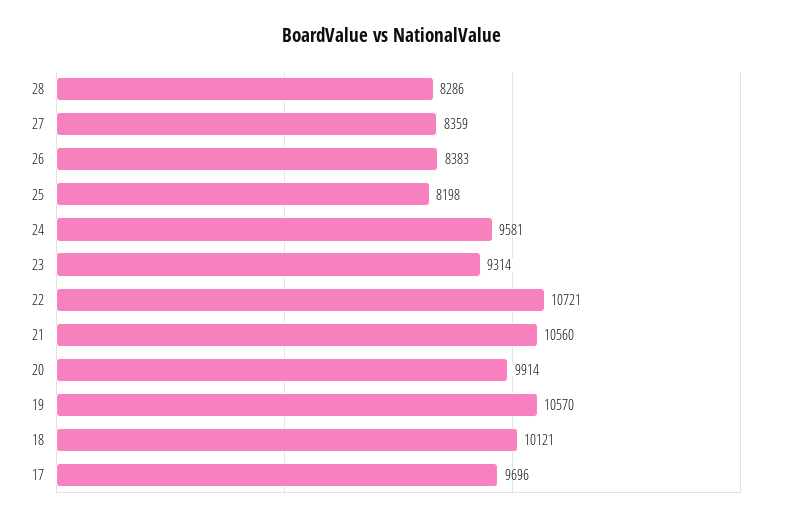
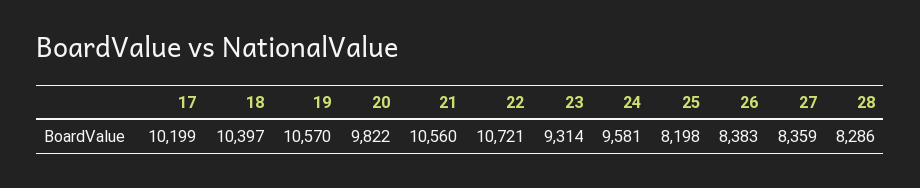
20: 9914 -> 9822
18: 10121 -> 10397
17: 9696 -> 10199

